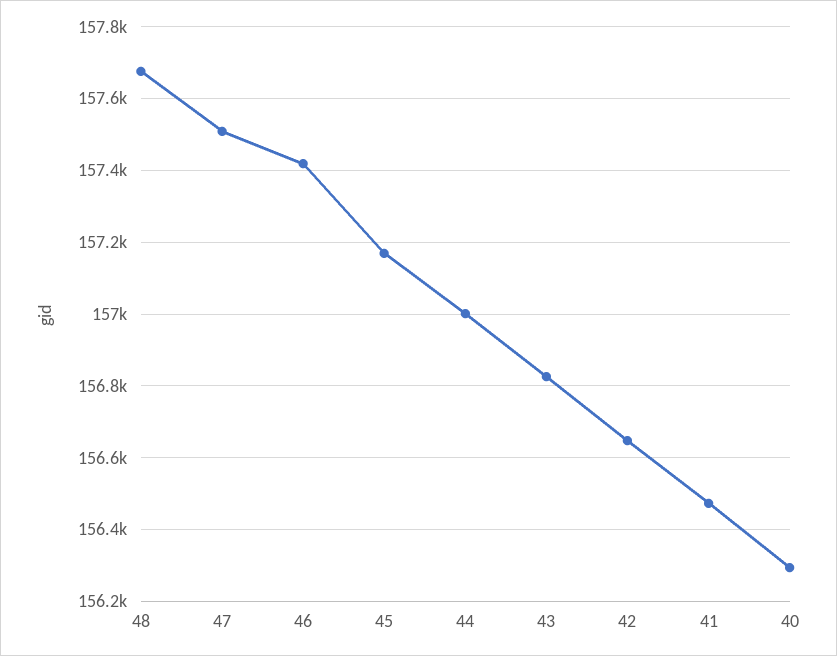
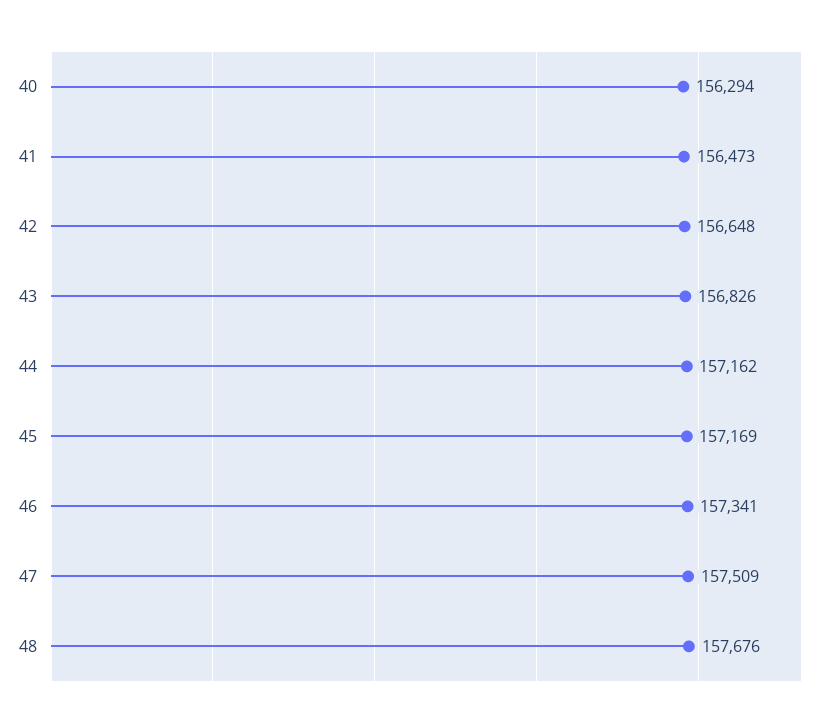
46: 157420 -> 157341
44: 157000 -> 157162

